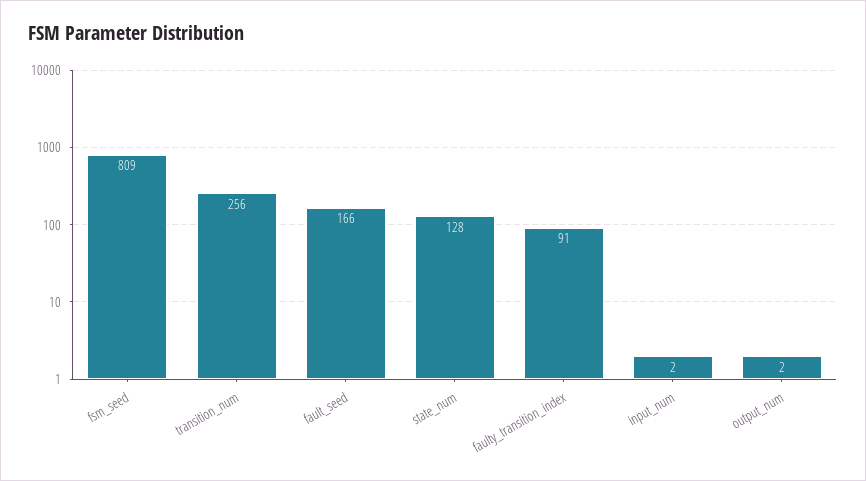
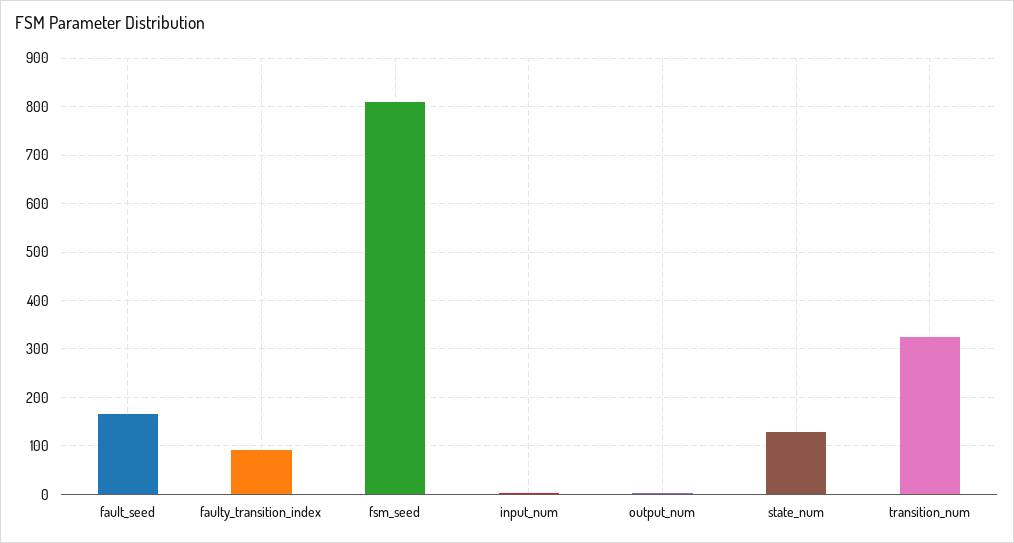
transition_num: 256 -> 320

